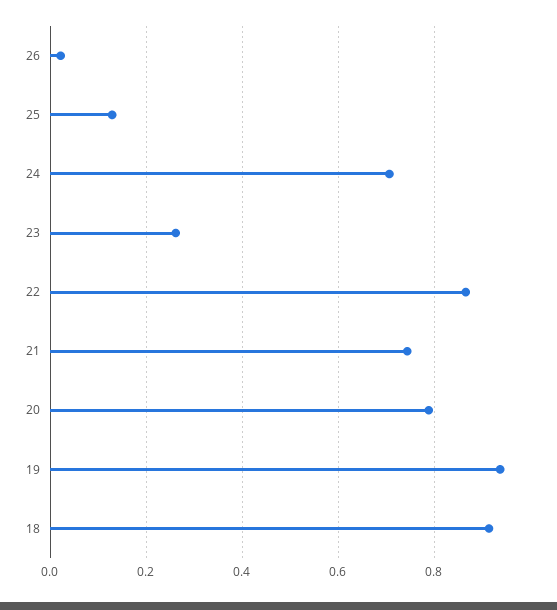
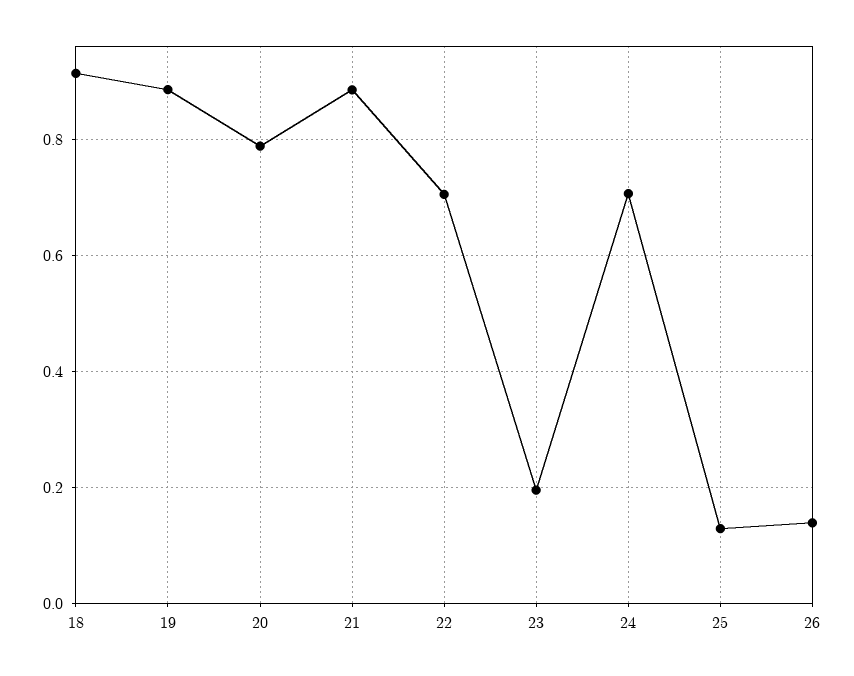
26: 0.02 -> 0.14
23: 0.26 -> 0.2
22: 0.86 -> 0.7
21: 0.74 -> 0.88
19: 0.94 -> 0.88

